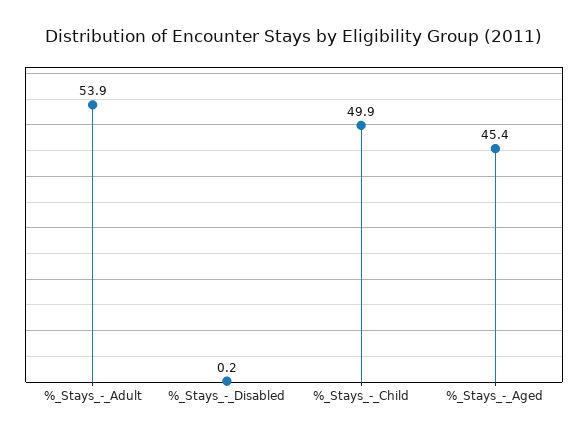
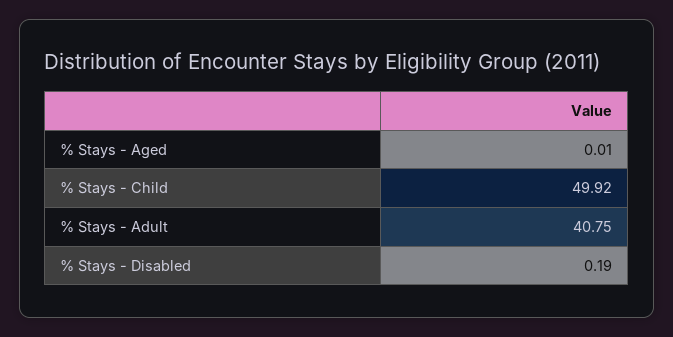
%_Stays_-_Adult: 53.9 -> 40.75
%_Stays_-_Aged: 45.4 -> 0.01

